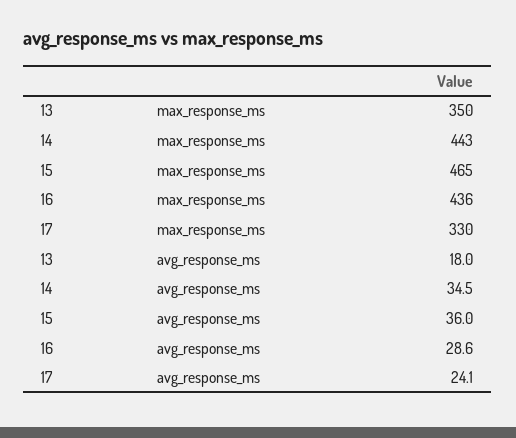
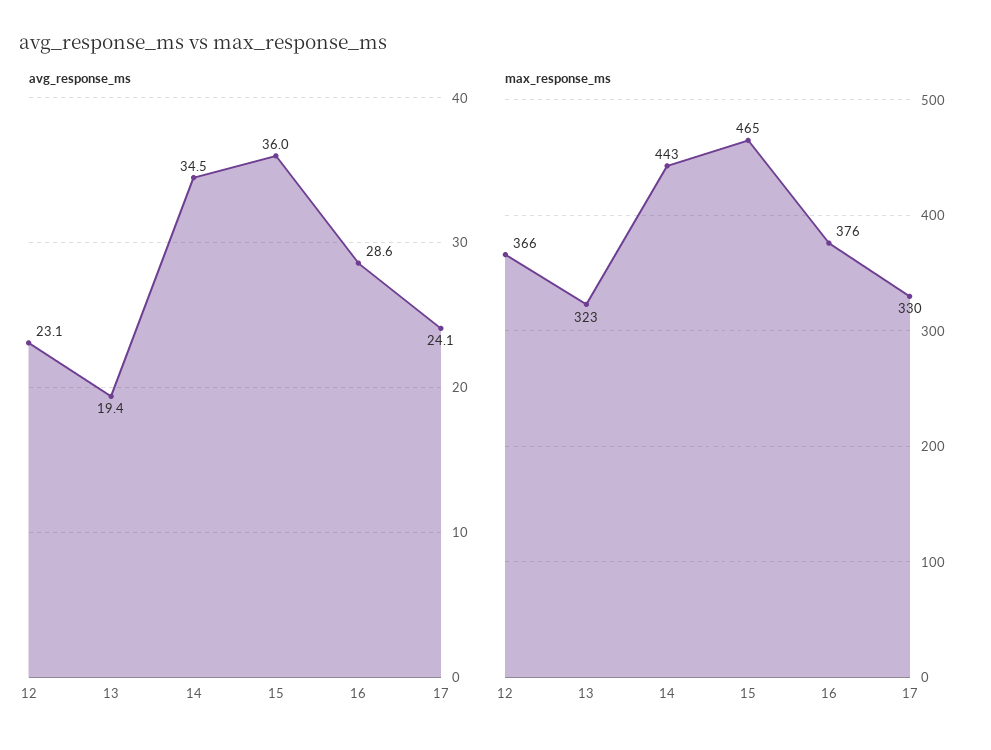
max_response_ms, 13: 350 -> 323
max_response_ms, 16: 436 -> 376
avg_response_ms, 13: 18 -> 19.4
avg_response_ms, 12: none -> 23.1
max_response_ms, 12: none -> 366

